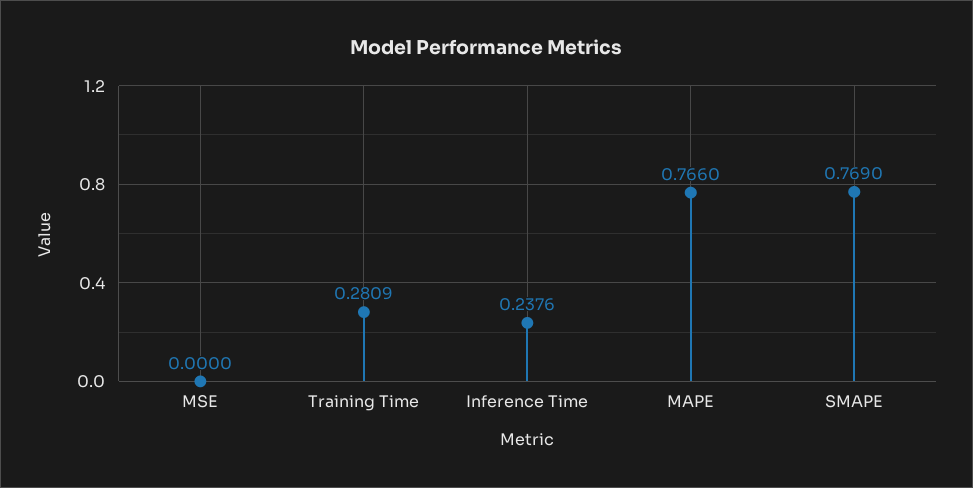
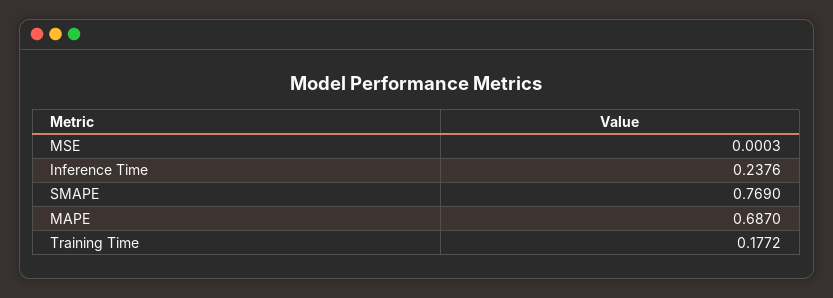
MSE: 0 -> 0.0003
Training Time: 0.2809 -> 0.1772
MAPE: 0.766 -> 0.687

